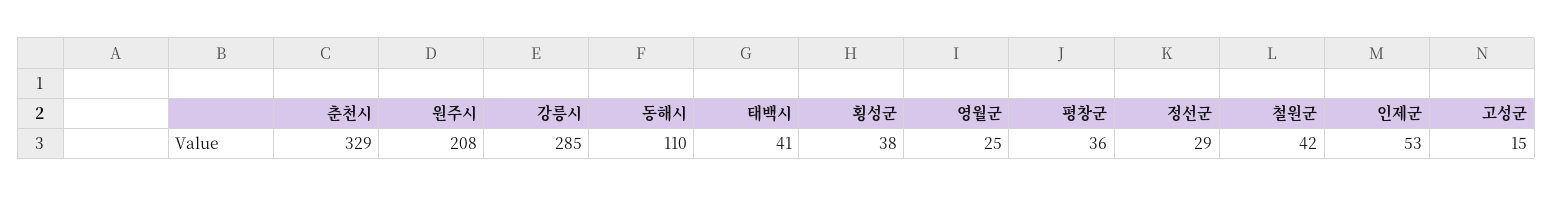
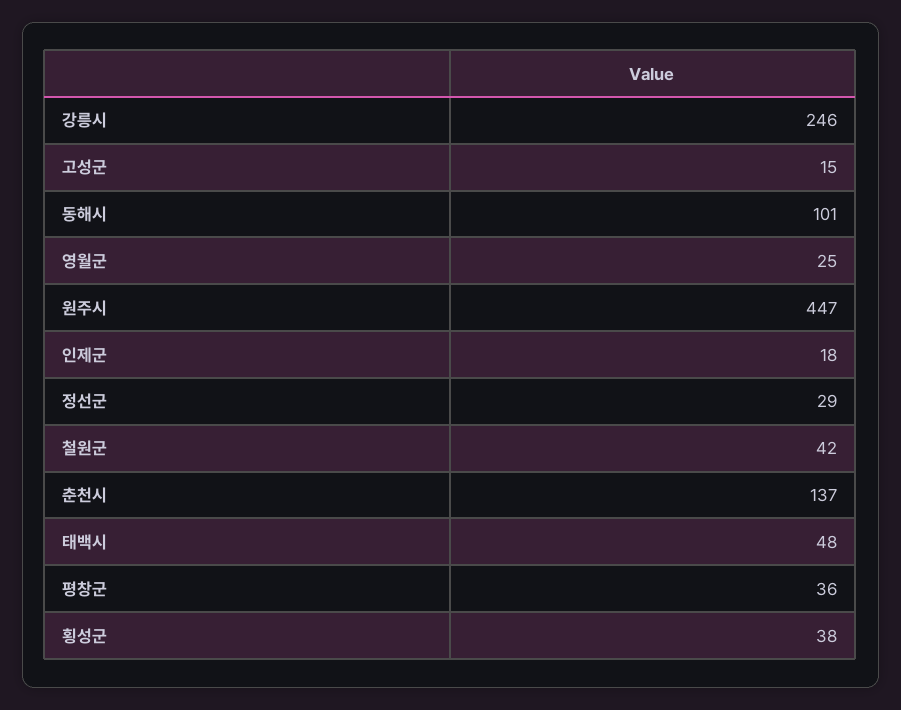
춘천시: 329 -> 137
원주시: 208 -> 447
강릉시: 285 -> 246
동해시: 110 -> 101
태백시: 41 -> 48
인제군: 53 -> 18

